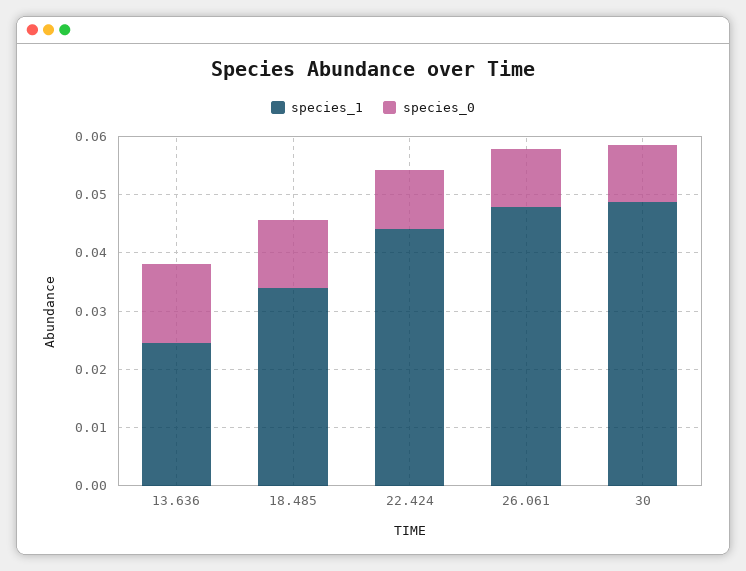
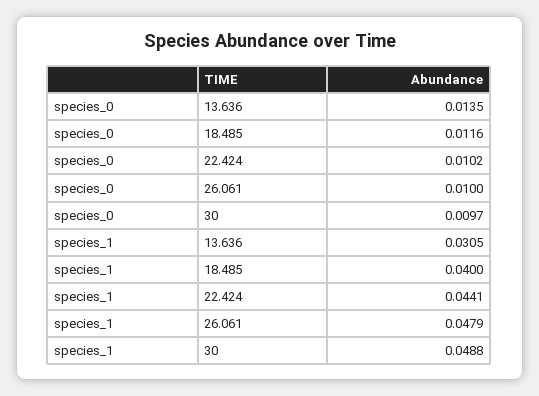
species_1, 13.636: 0.024 -> 0.0305
species_1, 18.485: 0.034 -> 0.04

